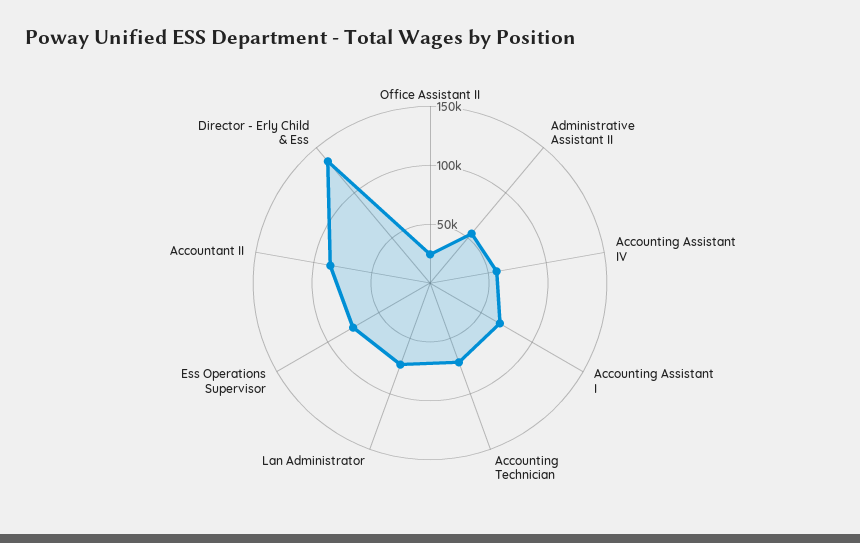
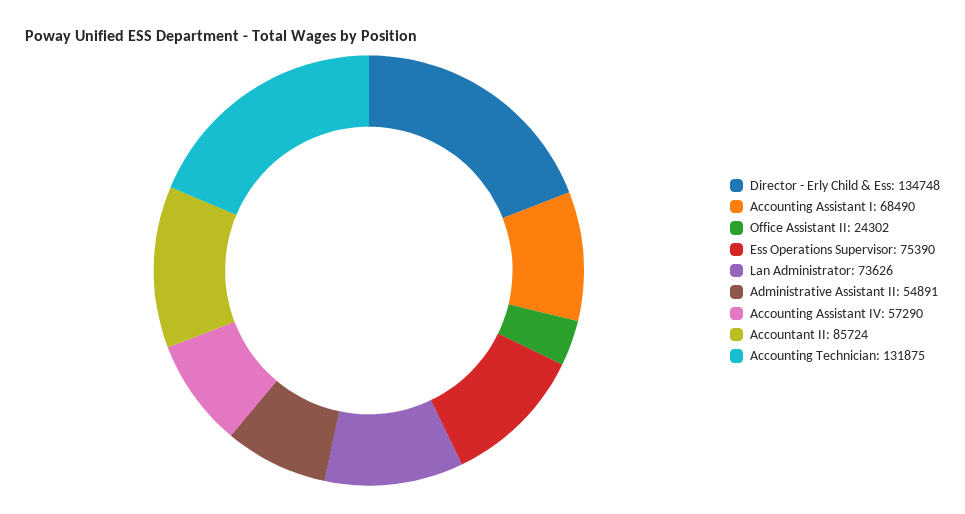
Accounting Technician: 70000 -> 131875

